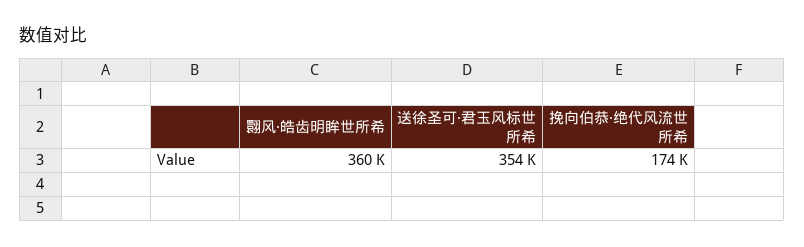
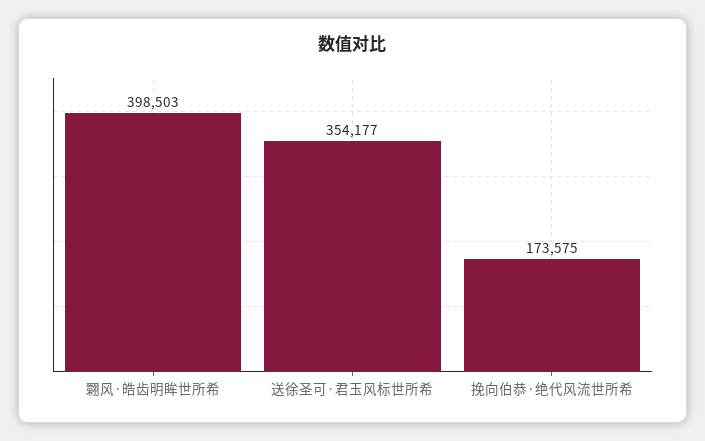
翾风·皓齿明眸世所希: 360000 -> 398503

